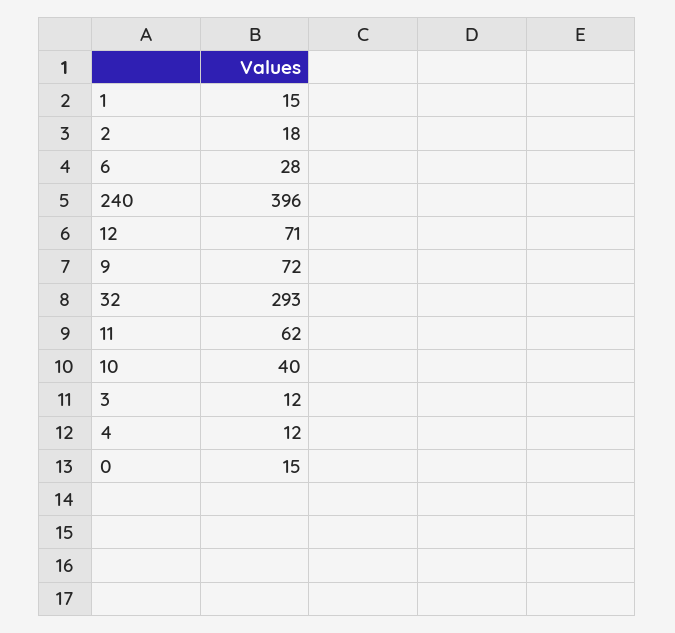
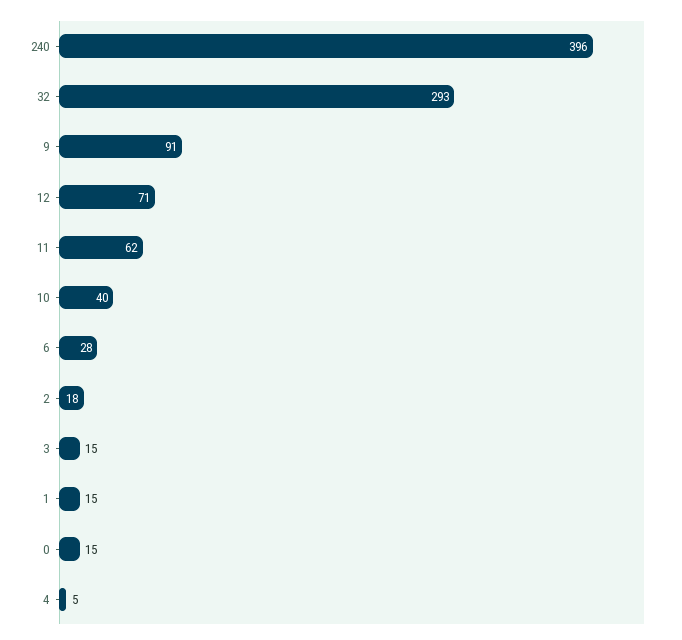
9: 72 -> 91
3: 12 -> 15
4: 12 -> 5

